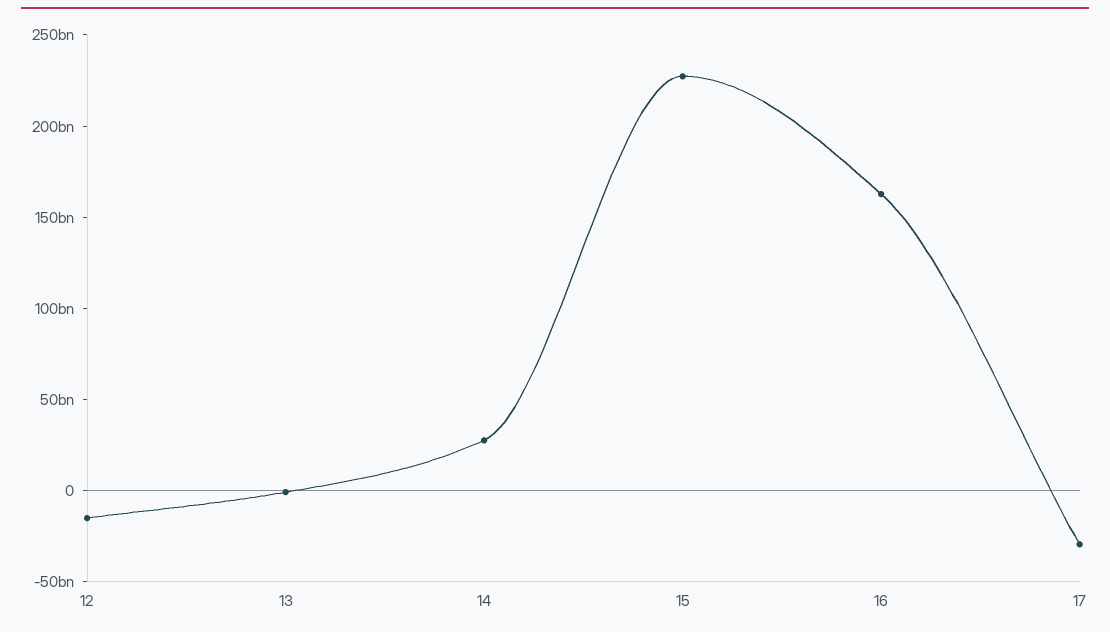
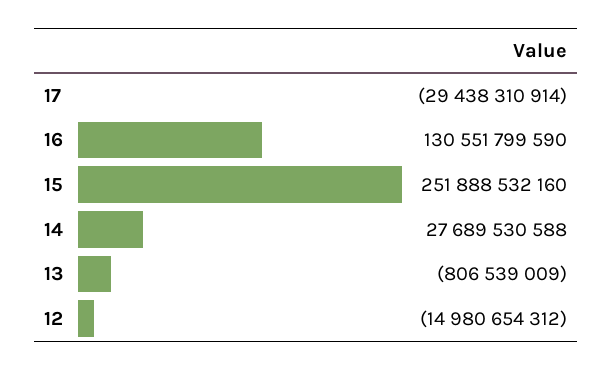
15: 230000000000 -> 251888532160
16: 160000000000 -> 130551799590

